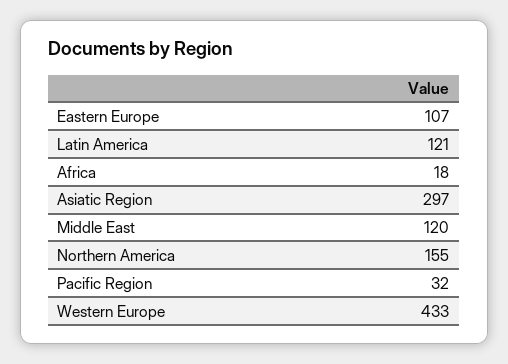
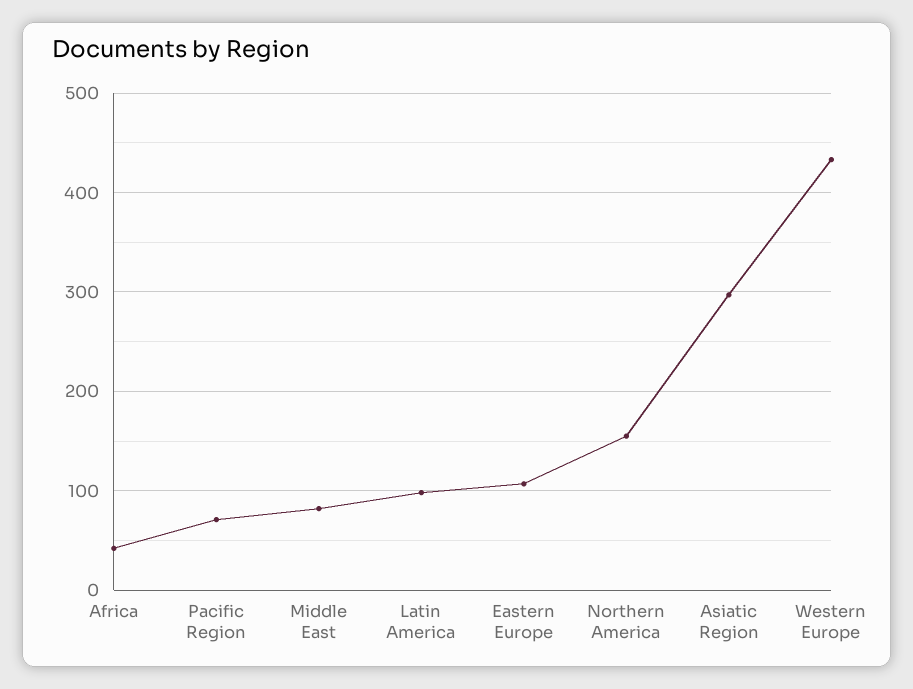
Latin America: 121 -> 100
Africa: 18 -> 40
Middle East: 120 -> 80
Pacific Region: 32 -> 70

